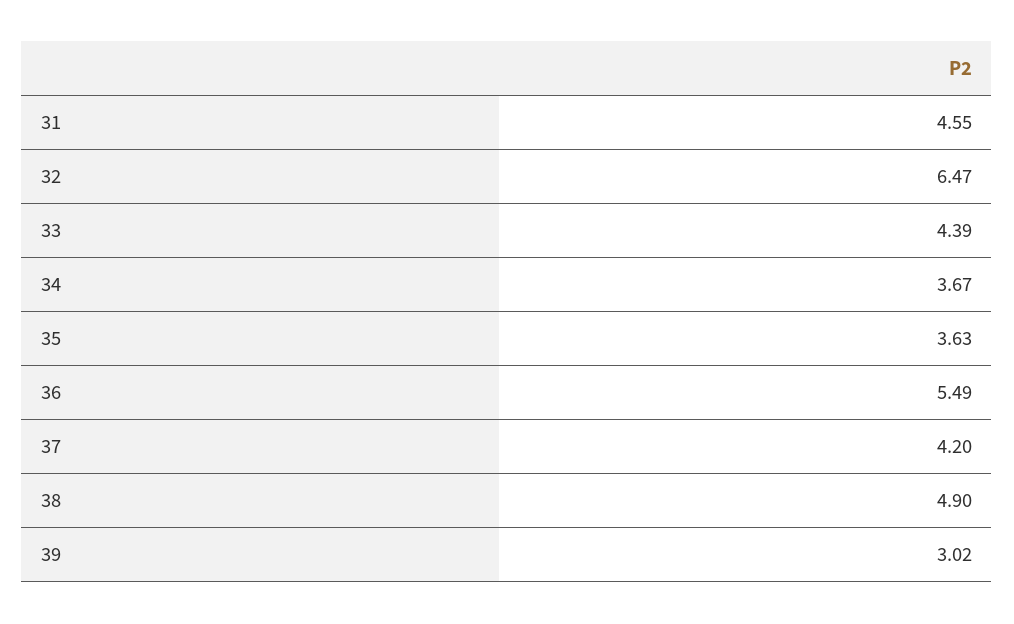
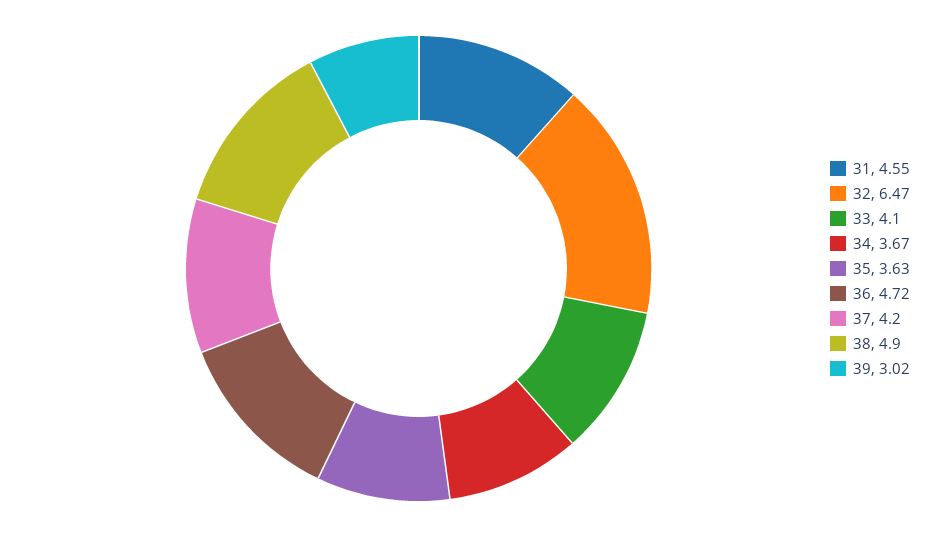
33: 4.39 -> 4.1
36: 5.49 -> 4.72

